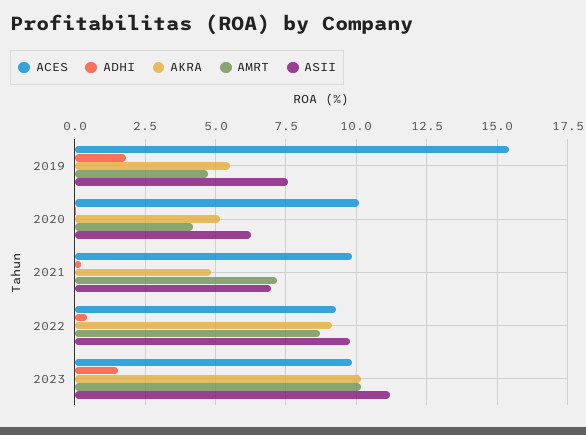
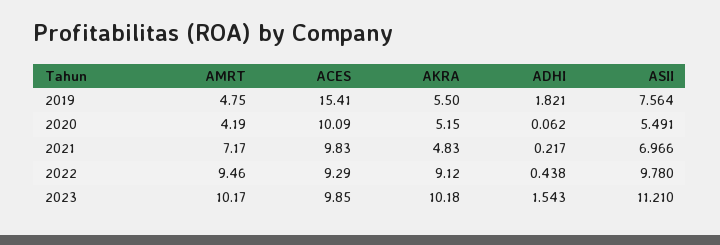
ASII, 2020: 6.25 -> 5.491
AMRT, 2022: 8.75 -> 9.46

